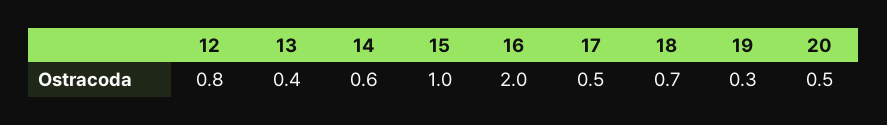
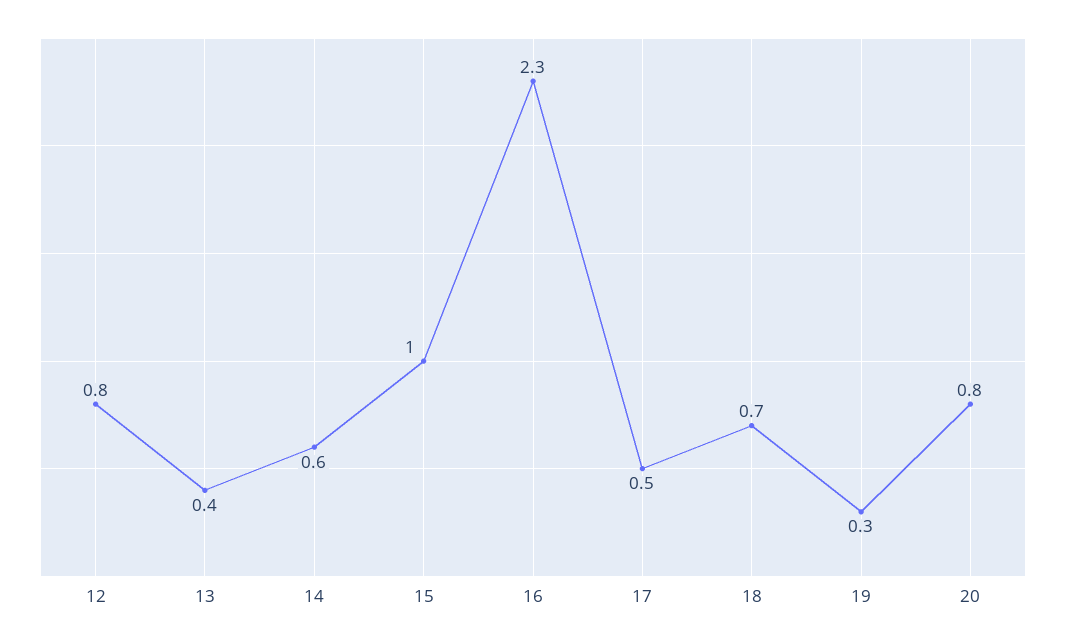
16: 2 -> 2.3
20: 0.5 -> 0.8

